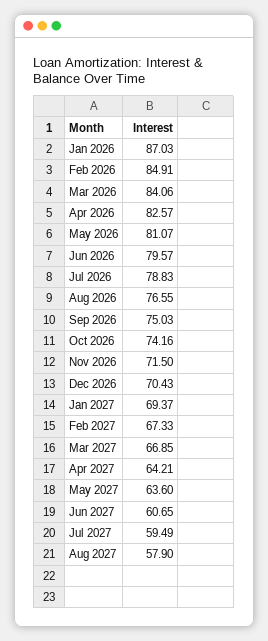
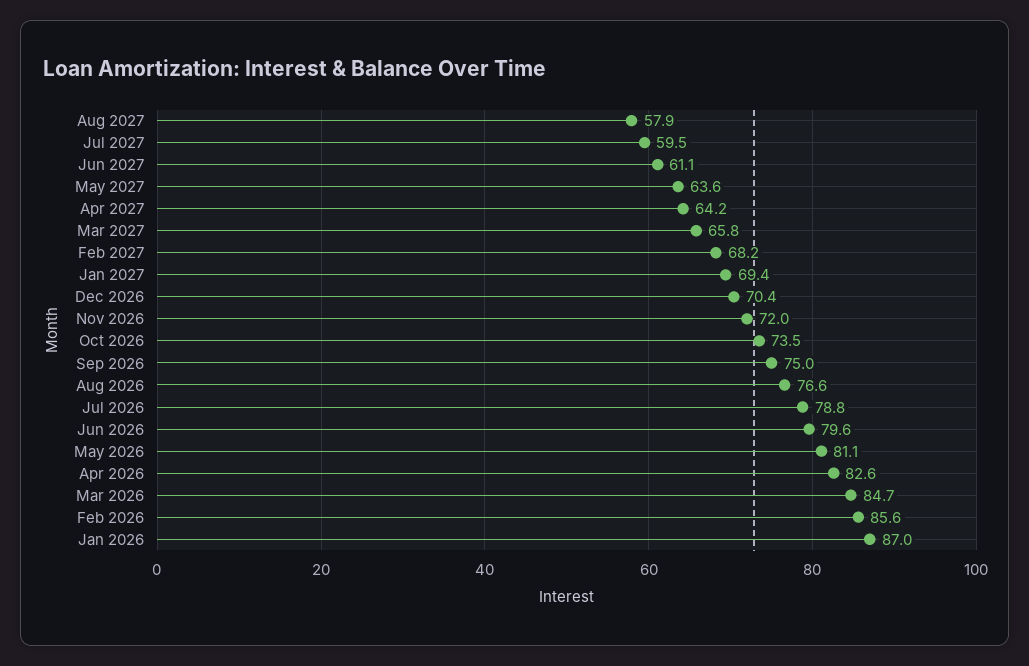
Feb 2026: 84.91 -> 85.6
Mar 2026: 84.06 -> 84.7
Oct 2026: 74.16 -> 73.5
Nov 2026: 71.5 -> 72
Feb 2027: 67.33 -> 68.2
Mar 2027: 66.85 -> 65.8
Jun 2027: 60.65 -> 61.1

